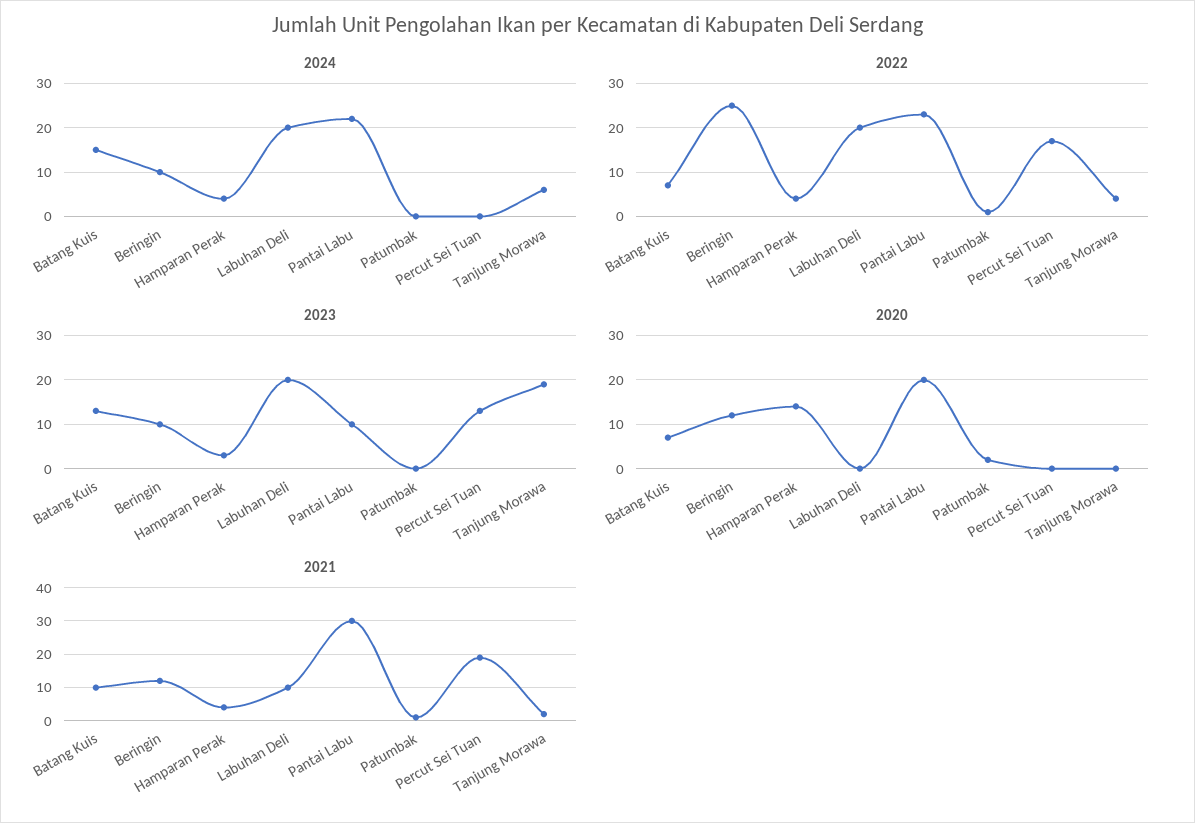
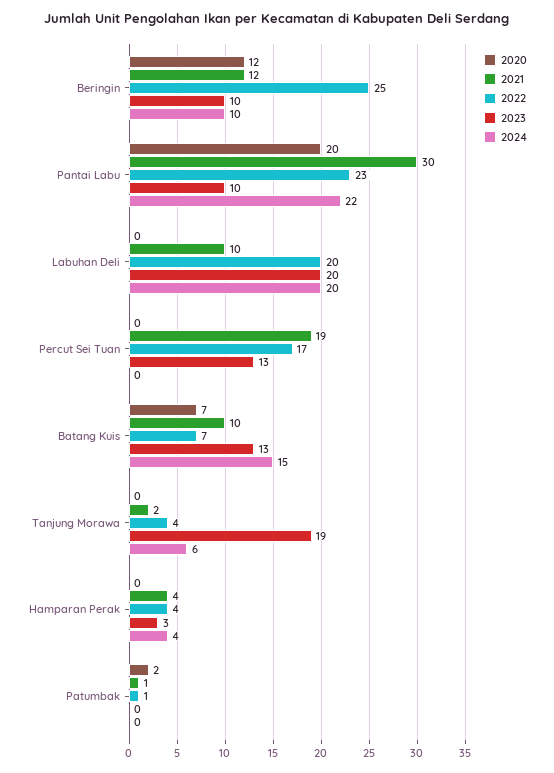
2020, Hamparan Perak: 15 -> 0

